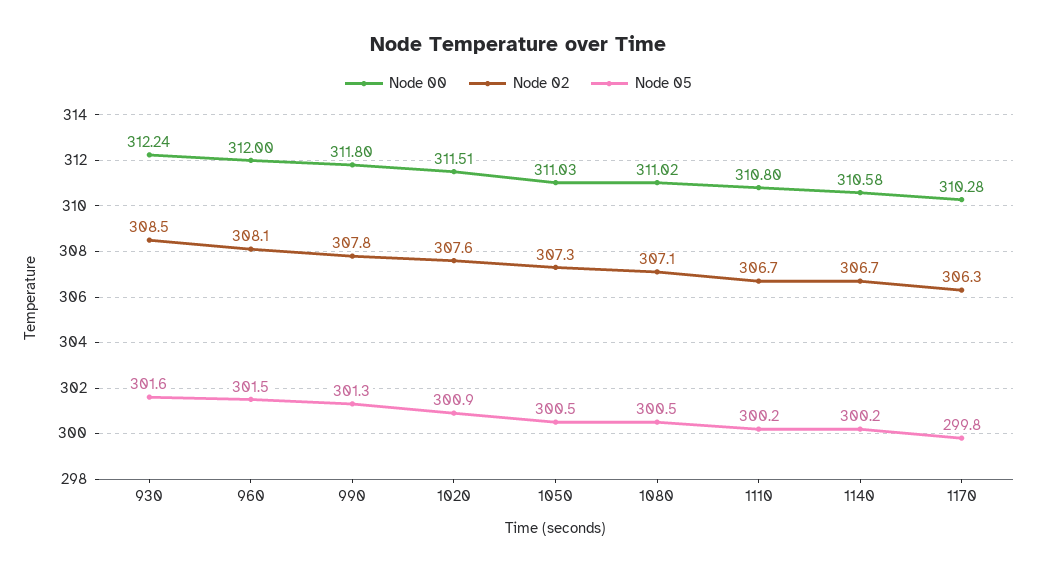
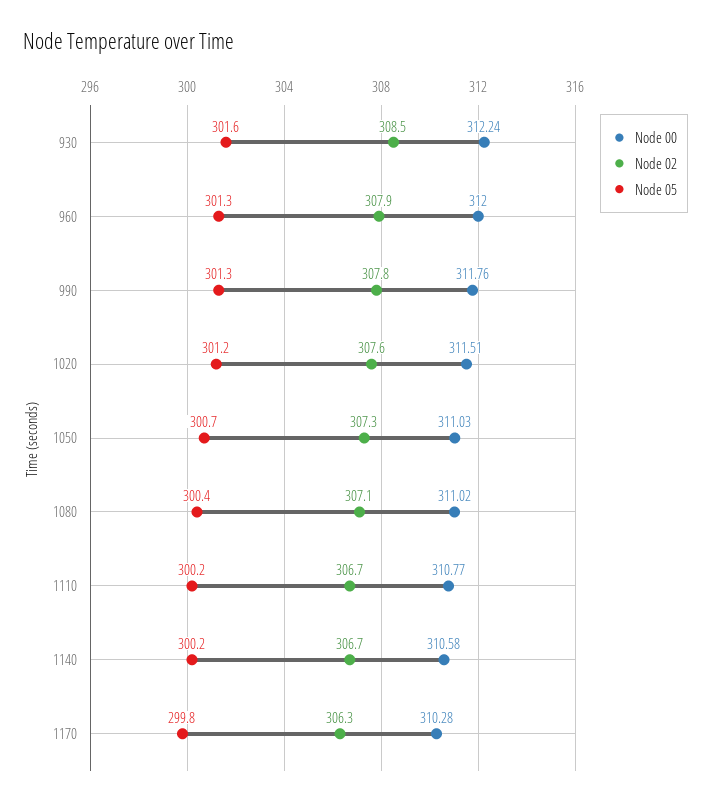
Node 02, 960: 308.1 -> 307.9
Node 05, 960: 301.5 -> 301.3
Node 00, 990: 311.8 -> 311.76
Node 05, 1020: 300.9 -> 301.2
Node 05, 1050: 300.5 -> 300.7
Node 05, 1080: 300.5 -> 300.4
Node 00, 1110: 310.8 -> 310.77

